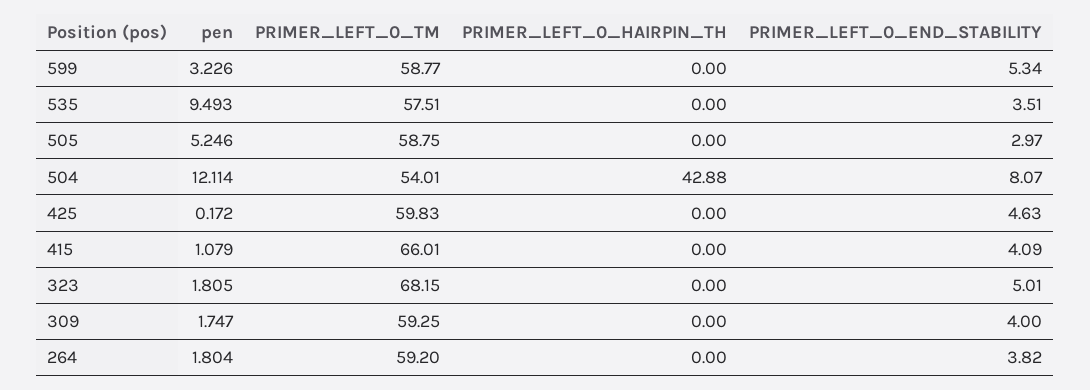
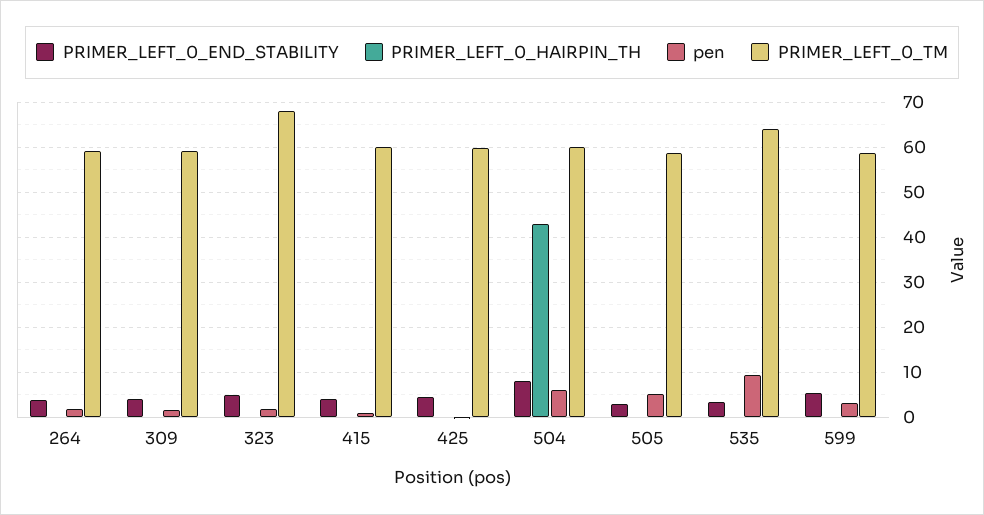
PRIMER_LEFT_0_TM, 535: 57.51 -> 64
pen, 504: 12.114 -> 6
PRIMER_LEFT_0_TM, 504: 54.01 -> 60
PRIMER_LEFT_0_TM, 415: 66.01 -> 60

